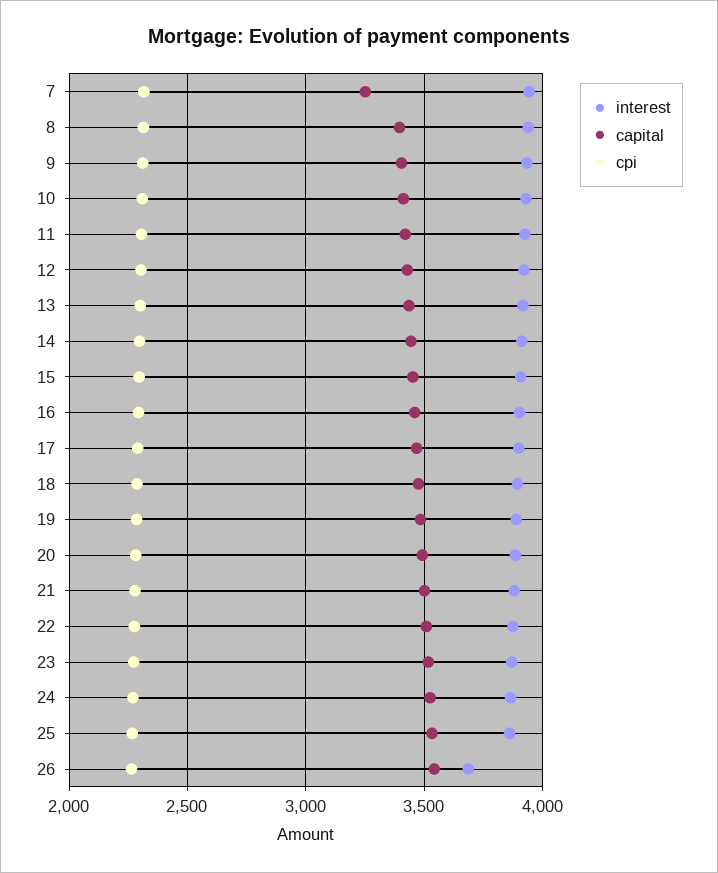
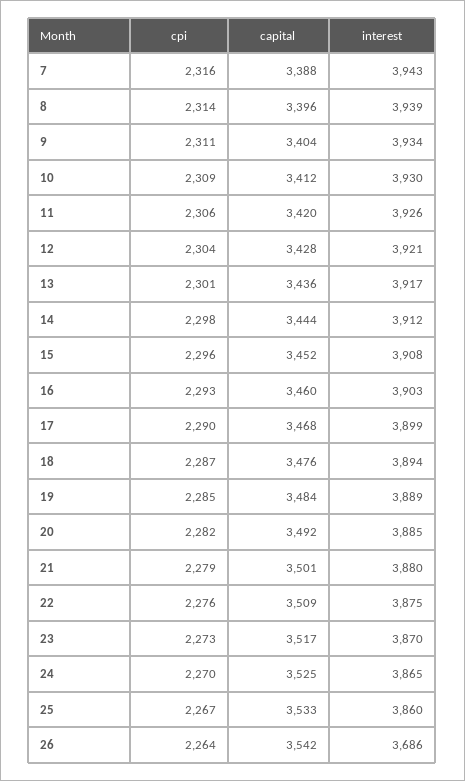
capital, 7: 3250 -> 3388

